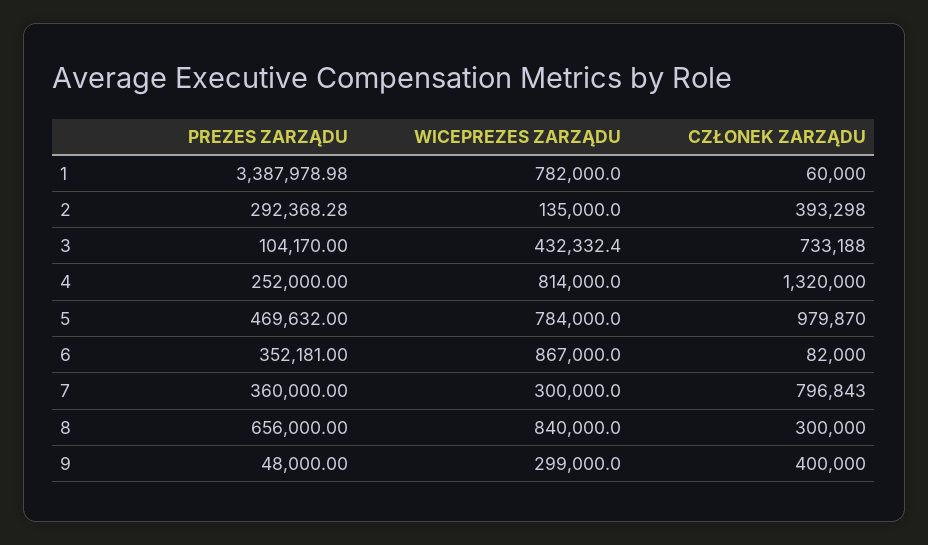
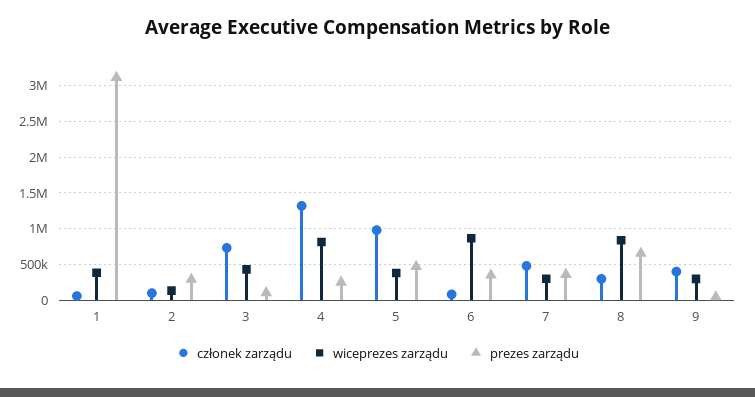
PREZES ZARZĄDU, 1: 3387978.98 -> 3100000
WICEPREZES ZARZĄDU, 1: 782000 -> 400000
CZŁONEK ZARZĄDU, 2: 393298 -> 100000
WICEPREZES ZARZĄDU, 5: 784000 -> 400000
CZŁONEK ZARZĄDU, 7: 796843 -> 500000

